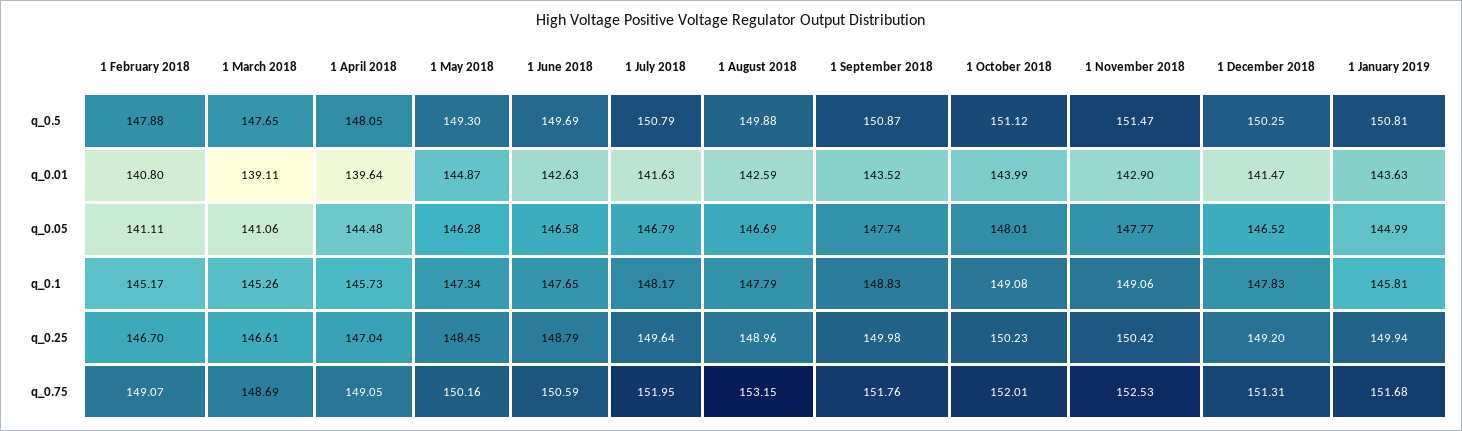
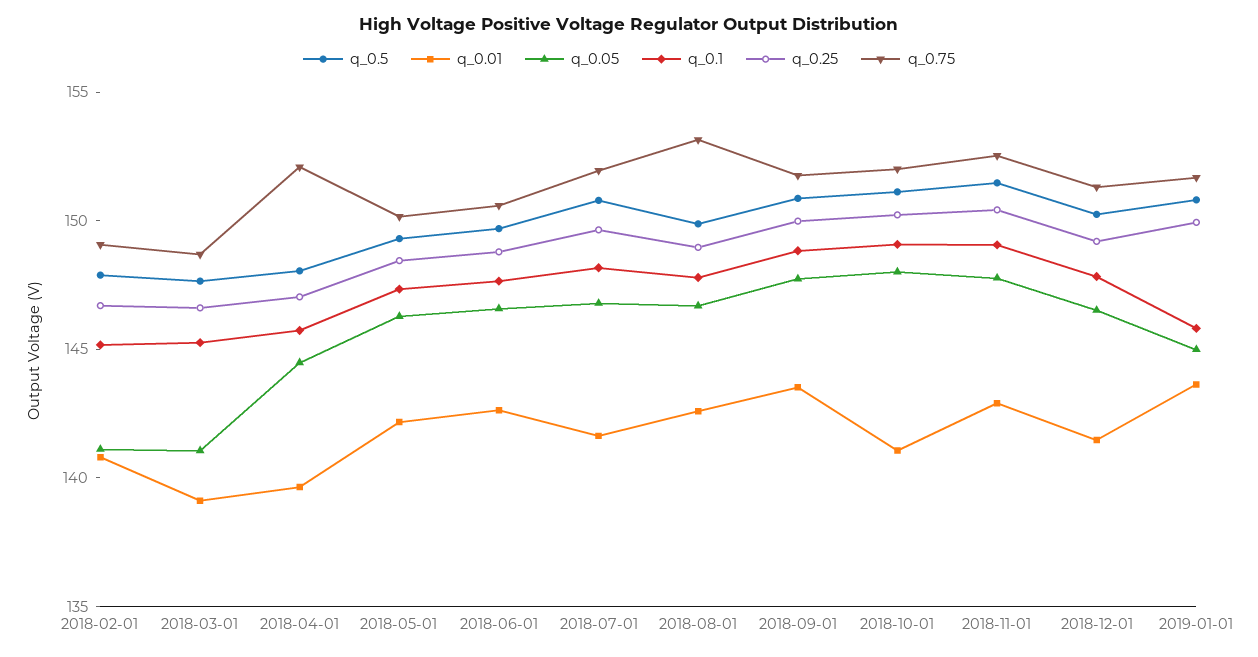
q_0.01, 1 May 2018: 144.87 -> 142
q_0.01, 1 October 2018: 143.99 -> 141
q_0.75, 1 April 2018: 149.05 -> 152

